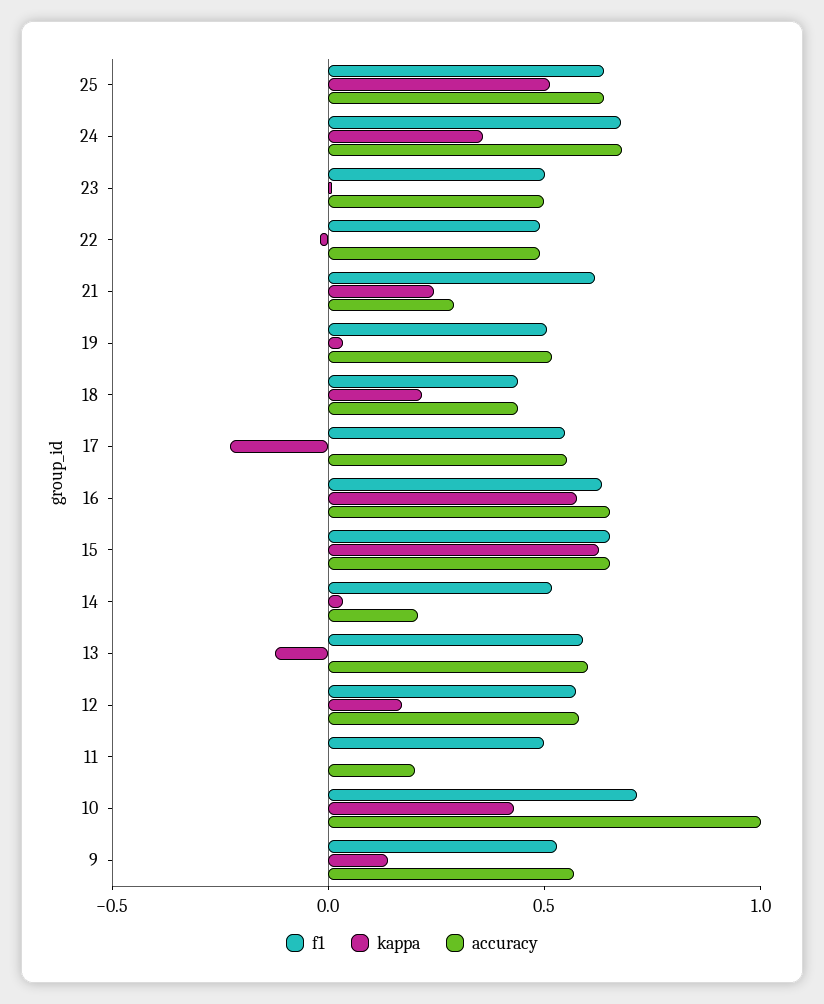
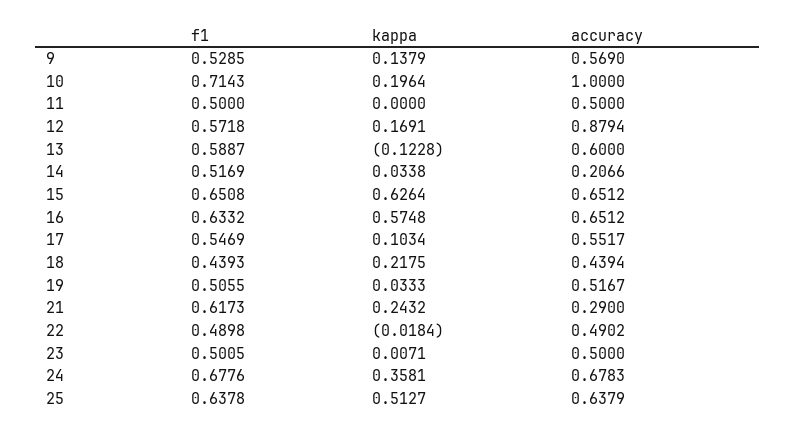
kappa, 17: -0.2 -> 0.1034
accuracy, 12: 0.6 -> 0.8794
accuracy, 11: 0.2 -> 0.5
kappa, 10: 0.4 -> 0.1964

